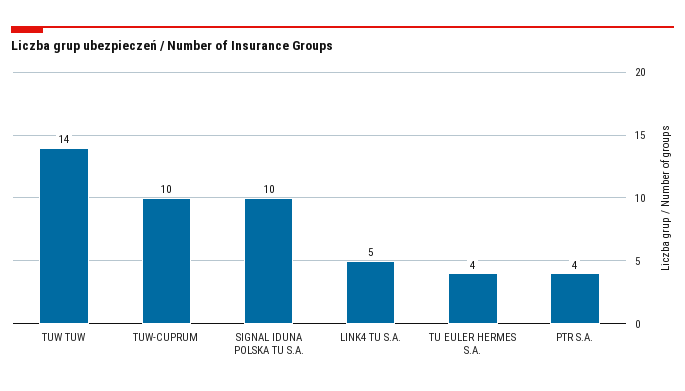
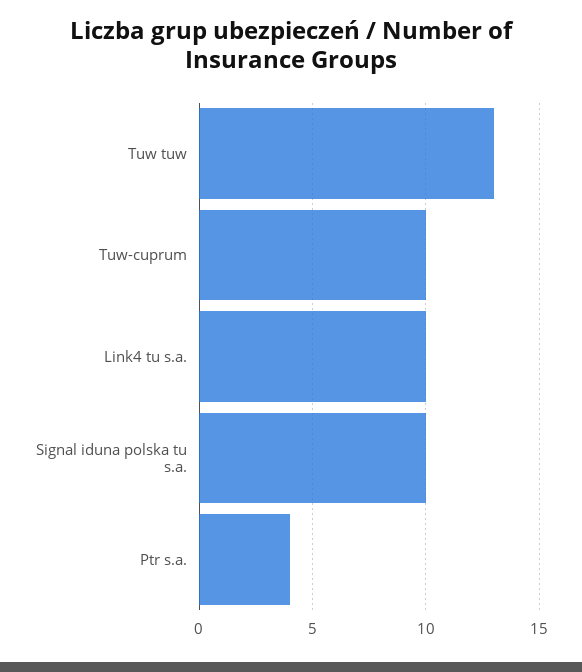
TUW TUW: 14 -> 13
LINK4 TU S.A.: 5 -> 10
TU EULER HERMES S.A.: 4 -> none

